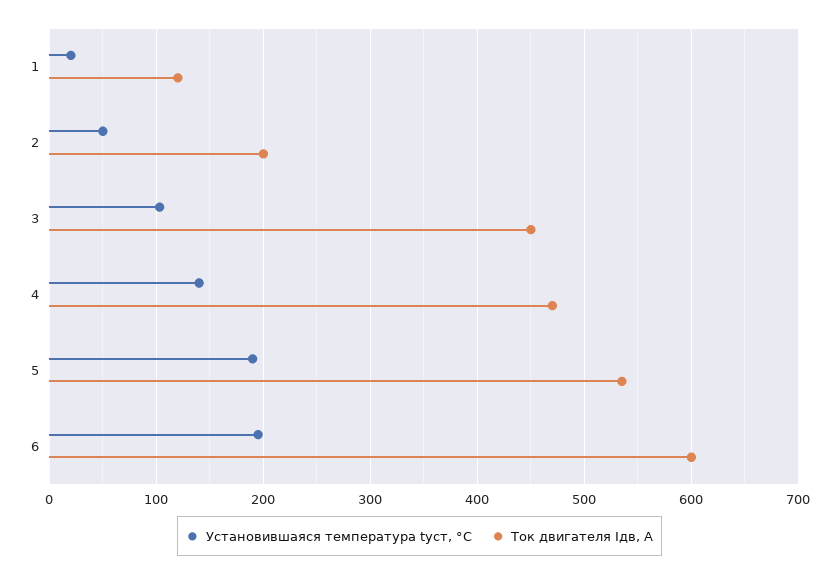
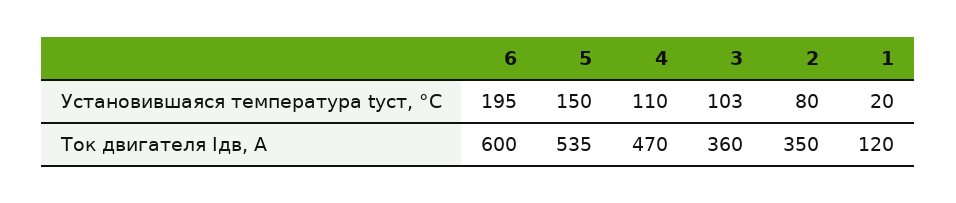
Установившаяся температура tуст, °C, 2: 50 -> 80
Ток двигателя Iдв, А, 2: 200 -> 350
Ток двигателя Iдв, А, 3: 450 -> 360
Установившаяся температура tуст, °C, 4: 140 -> 110
Установившаяся температура tуст, °C, 5: 190 -> 150

